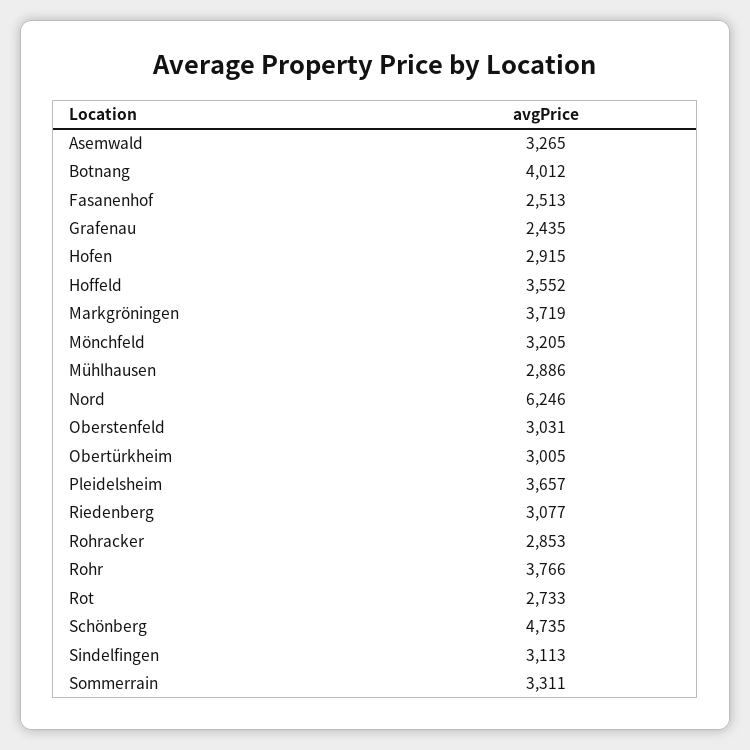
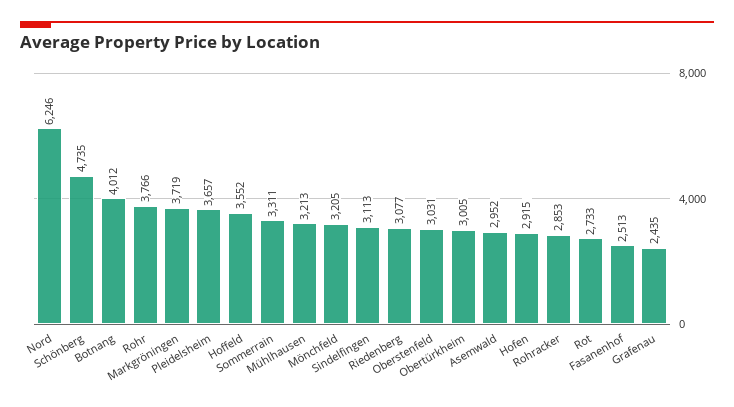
Asemwald: 3265 -> 2952
Mühlhausen: 2886 -> 3213

